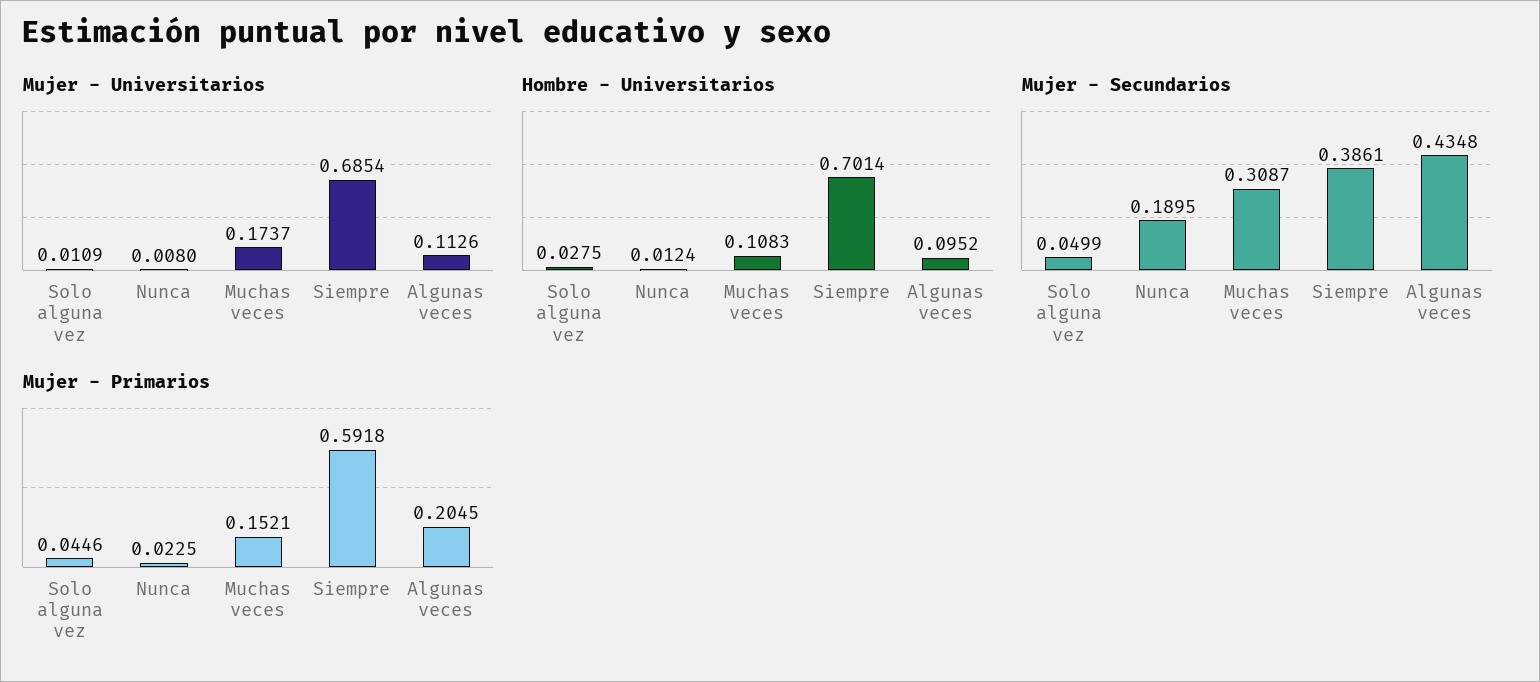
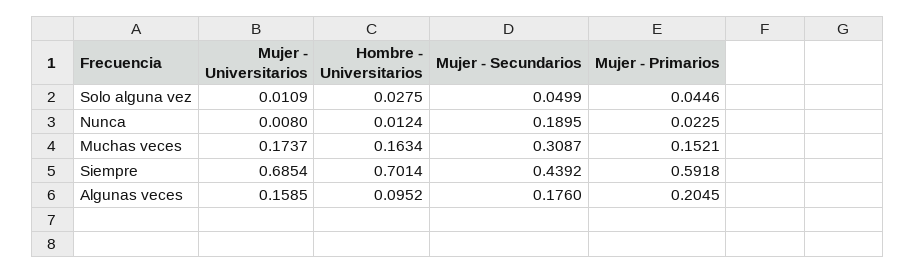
Mujer - Universitarios, Algunas veces: 0.1126 -> 0.1585
Hombre - Universitarios, Muchas veces: 0.1083 -> 0.1634
Mujer - Secundarios, Siempre: 0.3861 -> 0.4392
Mujer - Secundarios, Algunas veces: 0.4348 -> 0.176

